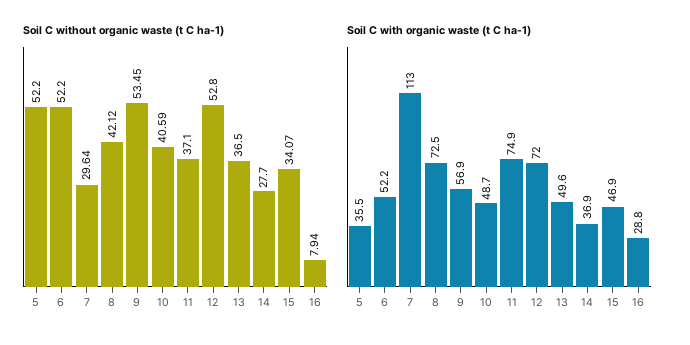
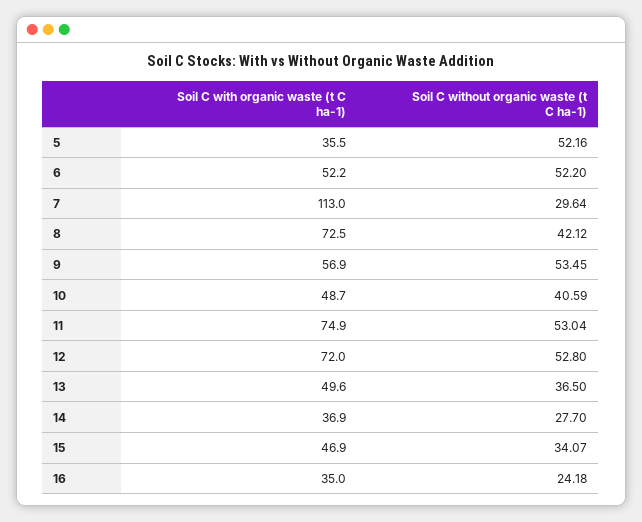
Soil C without organic waste (t C ha-1), 5: 52.2 -> 52.16
Soil C without organic waste (t C ha-1), 11: 37.1 -> 53.04
Soil C without organic waste (t C ha-1), 16: 7.94 -> 24.18
Soil C with organic waste (t C ha-1), 16: 28.8 -> 35

